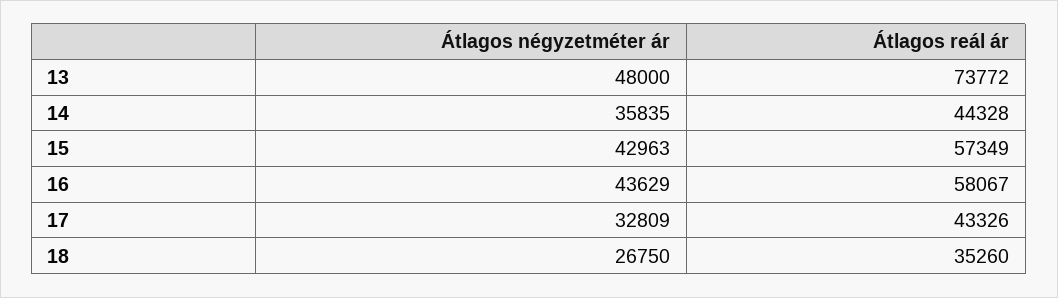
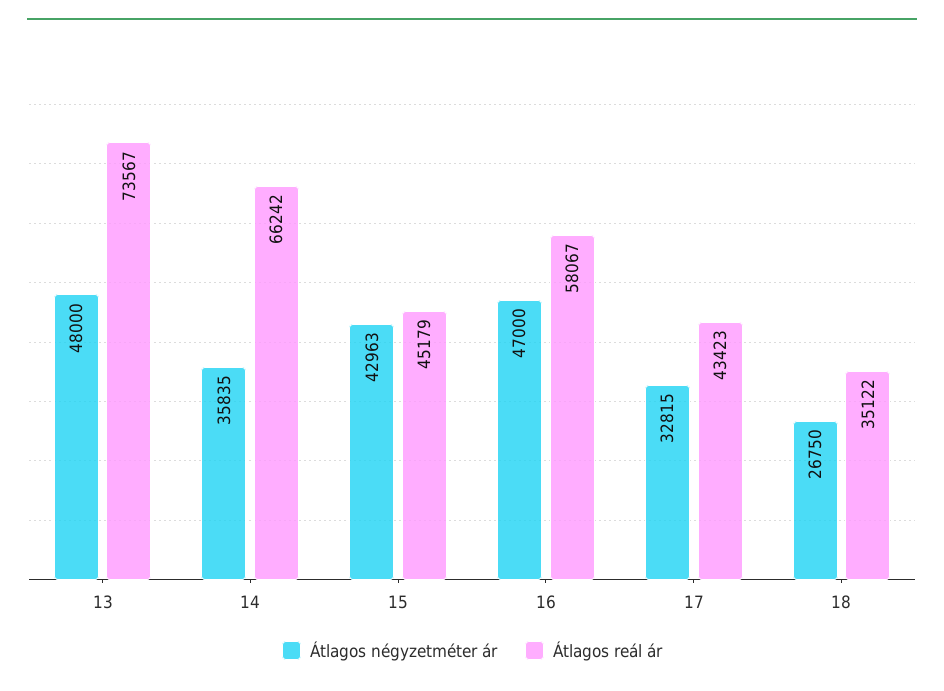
Átlagos reál ár, 13: 73772 -> 73567
Átlagos reál ár, 14: 44328 -> 66242
Átlagos reál ár, 15: 57349 -> 45179
Átlagos négyzetméter ár, 16: 43629 -> 47000
Átlagos négyzetméter ár, 17: 32809 -> 32815
Átlagos reál ár, 17: 43326 -> 43423
Átlagos reál ár, 18: 35260 -> 35122

